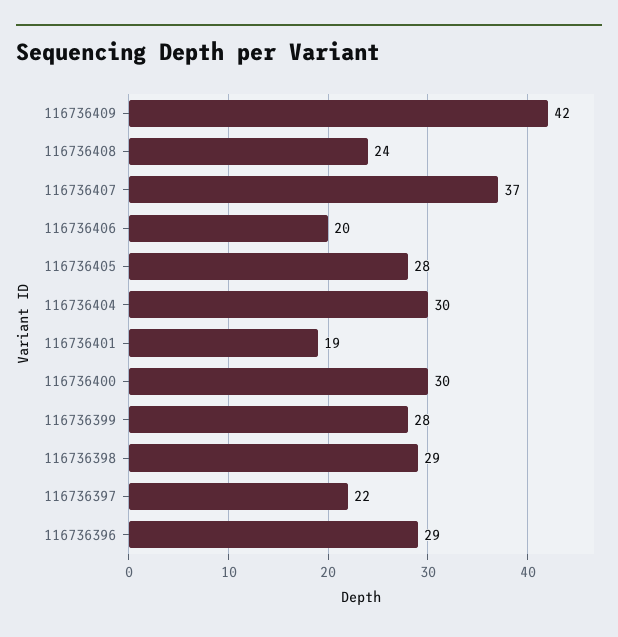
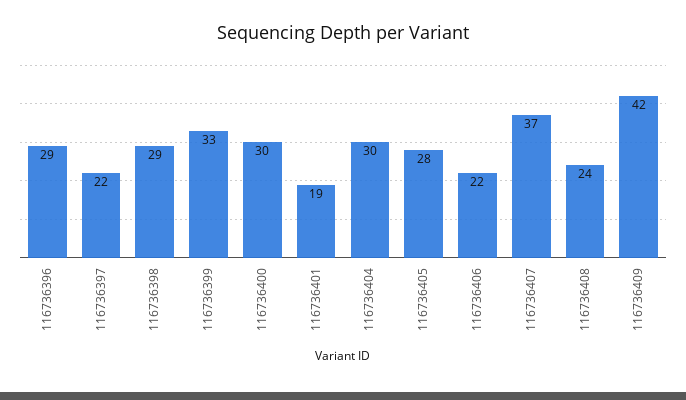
116736406: 20 -> 22
116736399: 28 -> 33

